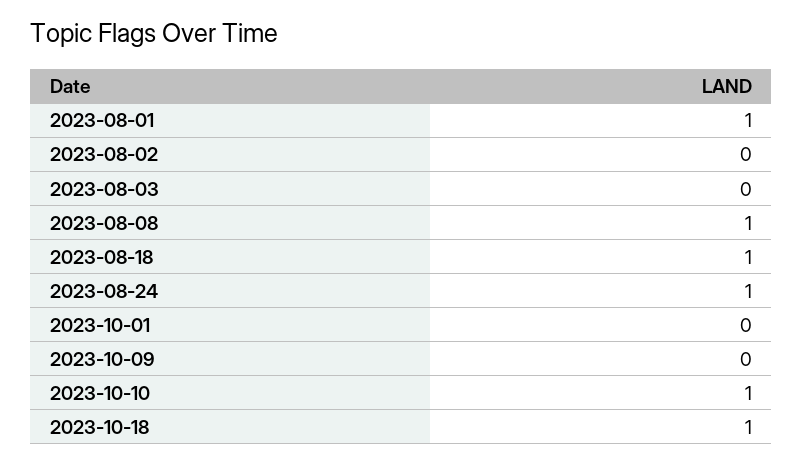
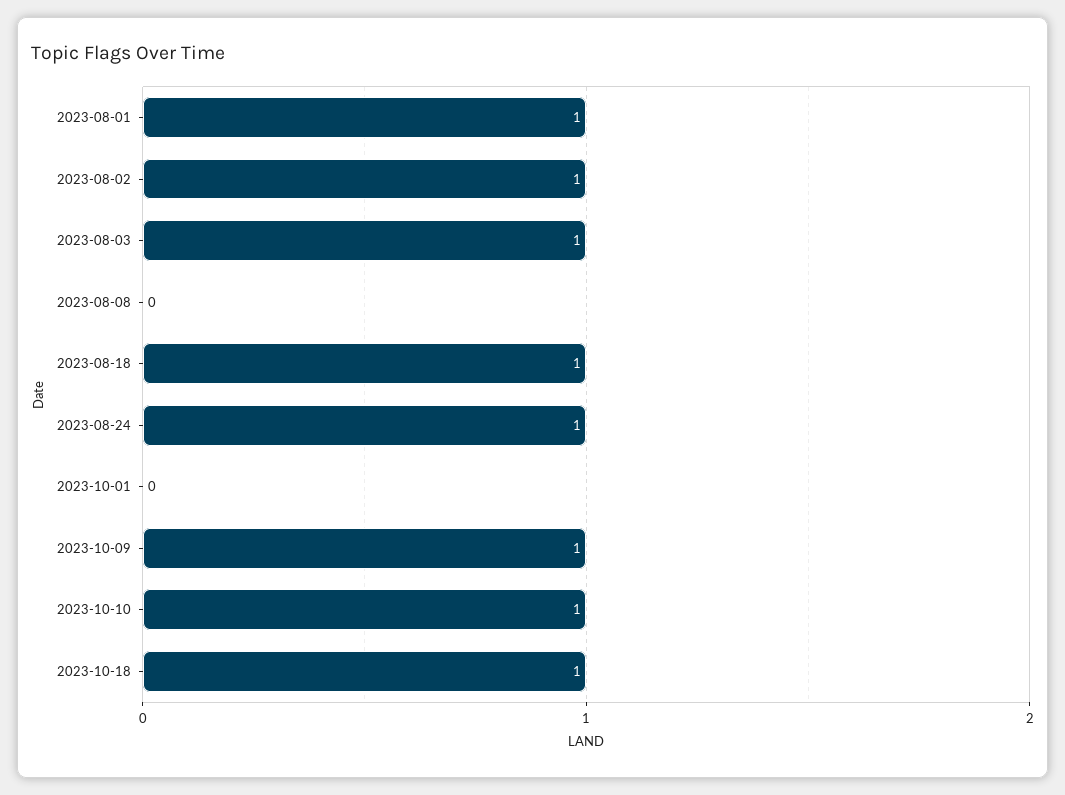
2023-08-02: 0 -> 1
2023-08-03: 0 -> 1
2023-08-08: 1 -> 0
2023-10-09: 0 -> 1

